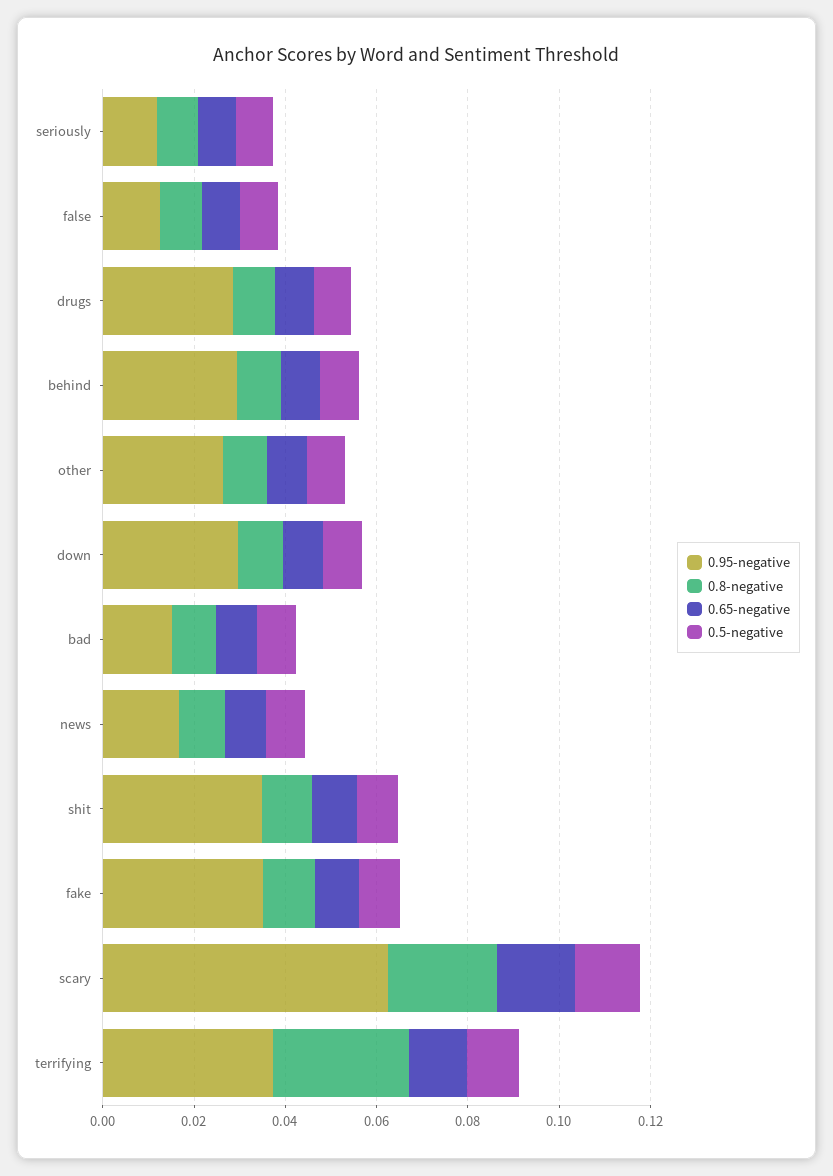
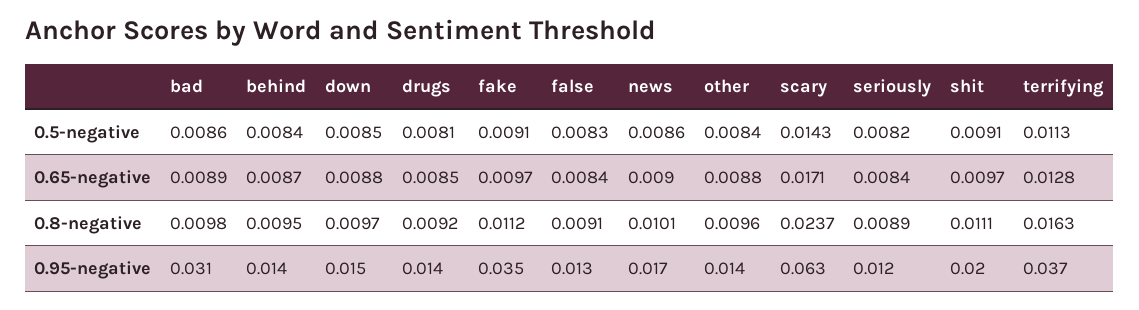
0.95-negative, drugs: 0.03 -> 0.014
0.95-negative, behind: 0.03 -> 0.014
0.95-negative, other: 0.025 -> 0.014
0.95-negative, down: 0.03 -> 0.015
0.95-negative, bad: 0.015 -> 0.031
0.95-negative, shit: 0.035 -> 0.02
0.8-negative, terrifying: 0.03 -> 0.0163

